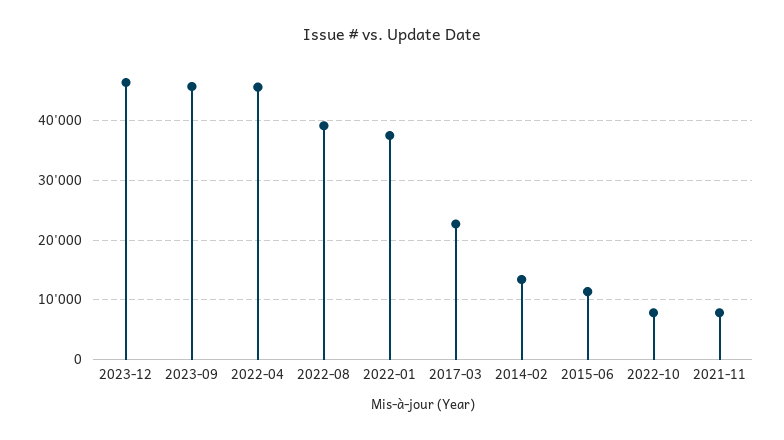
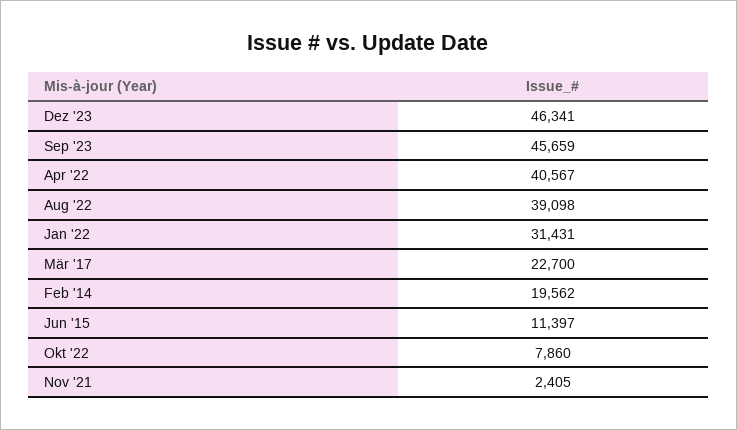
2022-04: 46000 -> 40567
2022-01: 38000 -> 31431
2014-02: 14000 -> 19562
2021-11: 8000 -> 2405

